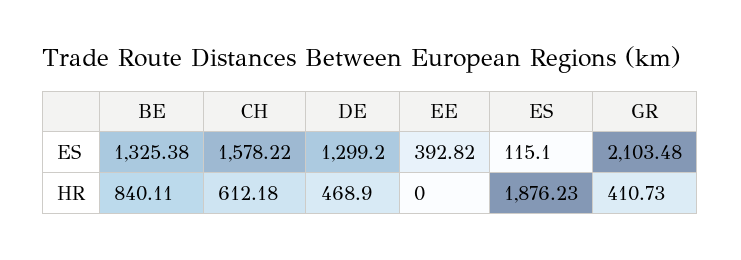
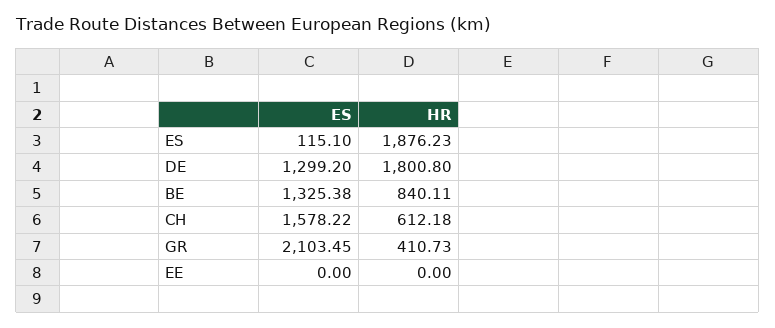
EE, ES: 392.82 -> 0
GR, ES: 2103.48 -> 2103.45
DE, HR: 468.9 -> 1800.8

